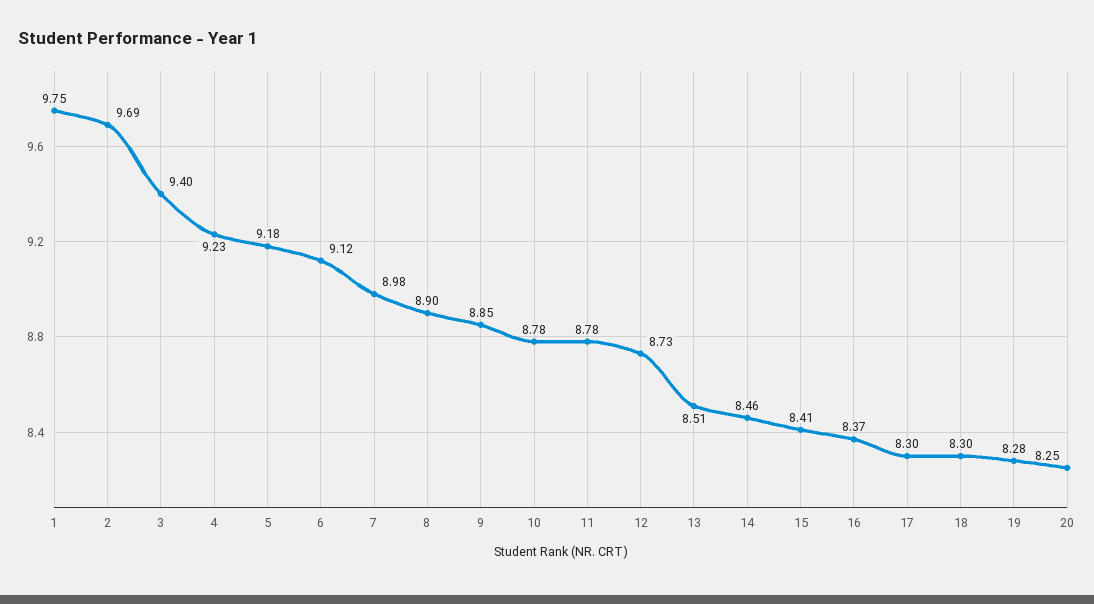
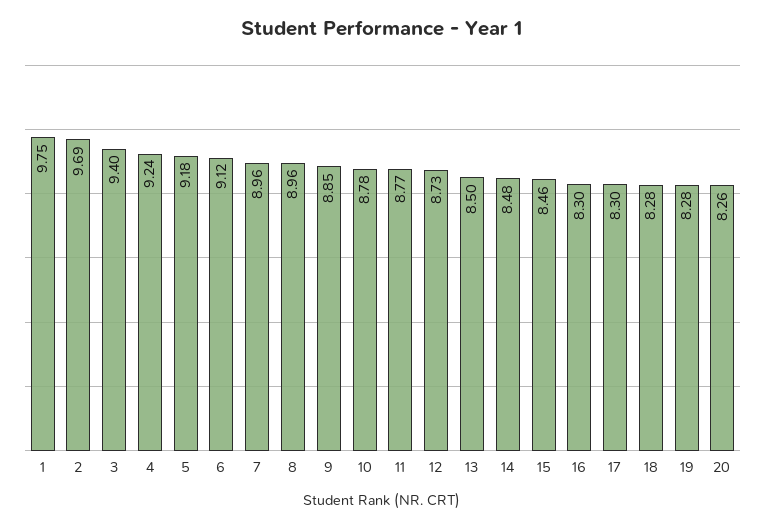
4: 9.23 -> 9.24
7: 8.98 -> 8.96
8: 8.9 -> 8.96
11: 8.78 -> 8.77
13: 8.51 -> 8.5
14: 8.46 -> 8.48
15: 8.41 -> 8.46
16: 8.37 -> 8.3
18: 8.3 -> 8.28
20: 8.25 -> 8.26

